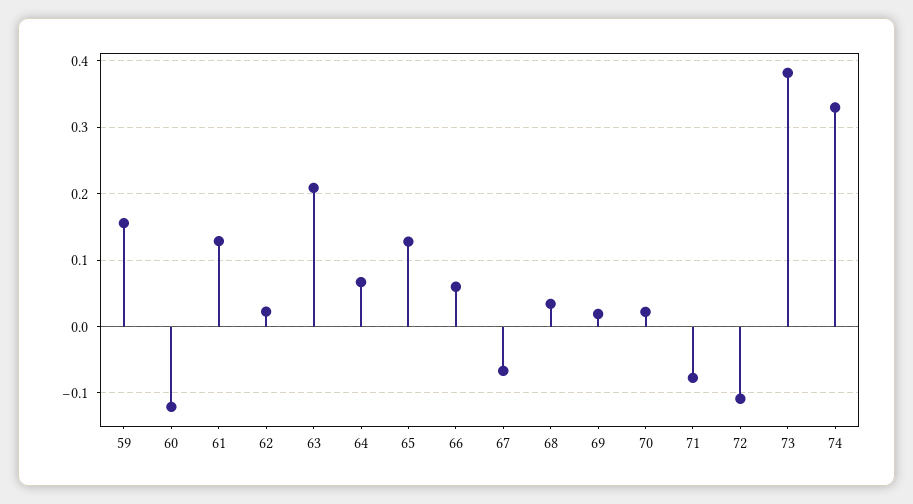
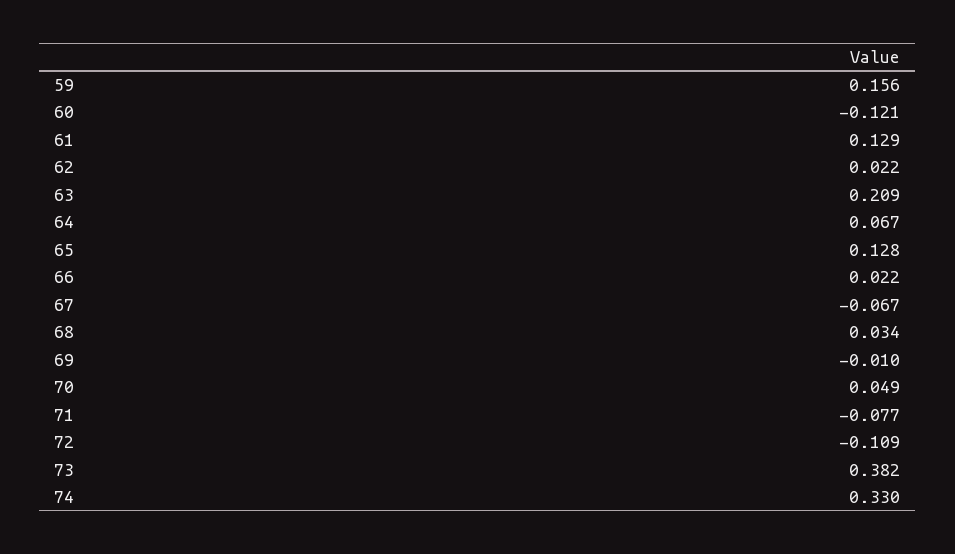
66: 0.06 -> 0.022
69: 0.02 -> -0.01
70: 0.02 -> 0.049

